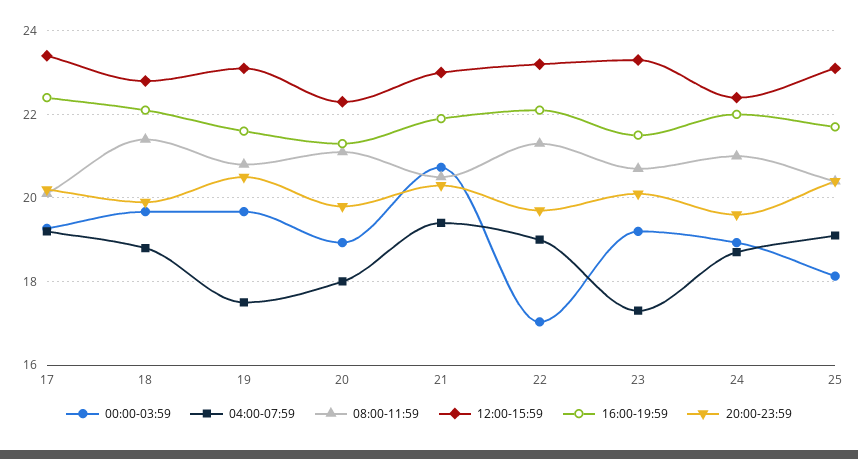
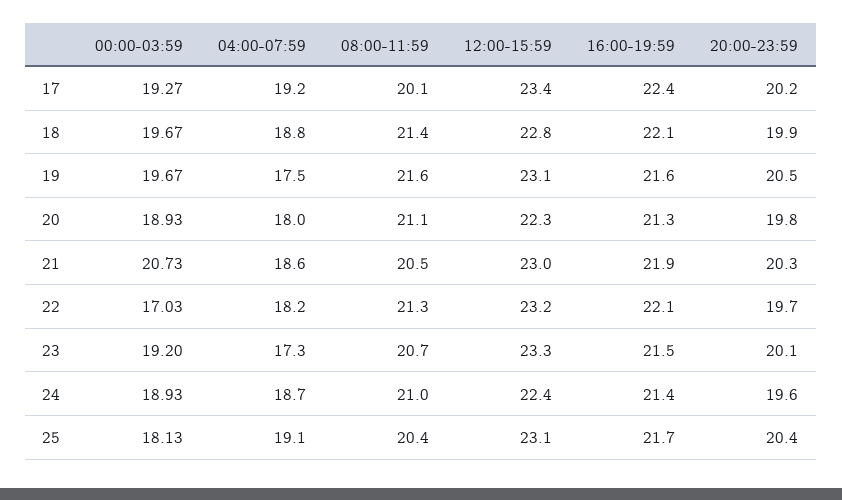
08:00-11:59, 19: 20.8 -> 21.6
04:00-07:59, 21: 19.4 -> 18.6
04:00-07:59, 22: 19 -> 18.2
16:00-19:59, 24: 22 -> 21.4

